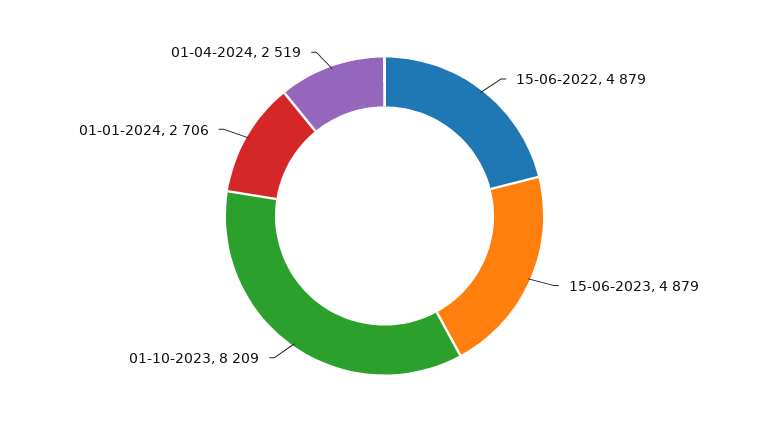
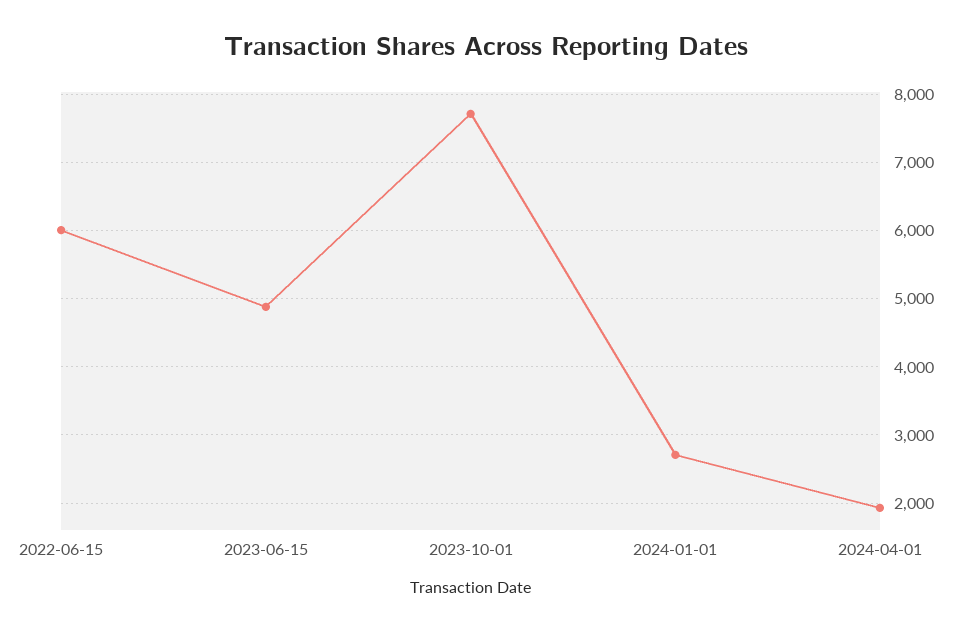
15-06-2022: 4879 -> 6000
01-10-2023: 8209 -> 7700
01-04-2024: 2519 -> 1900

